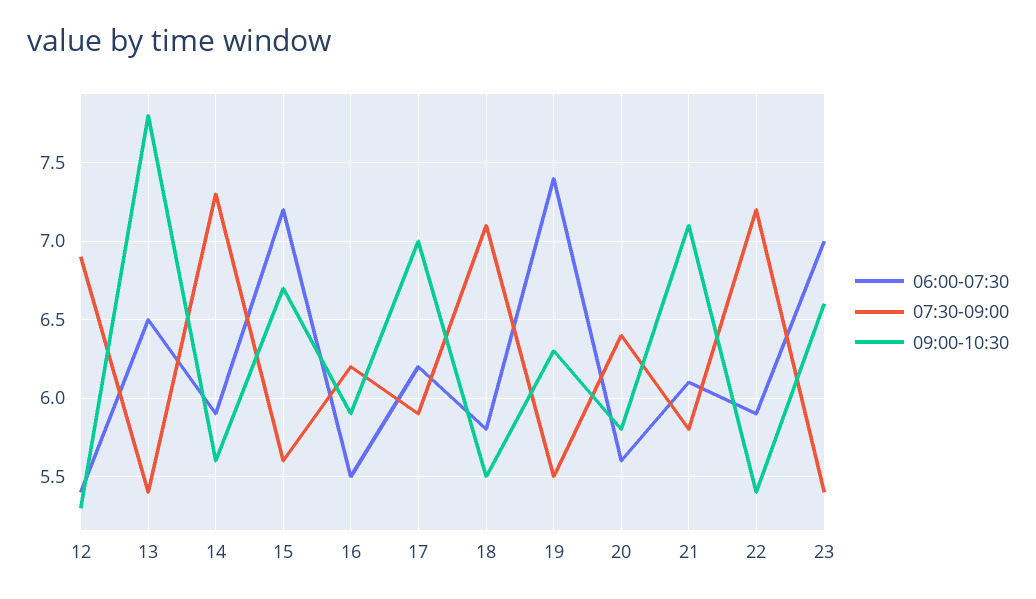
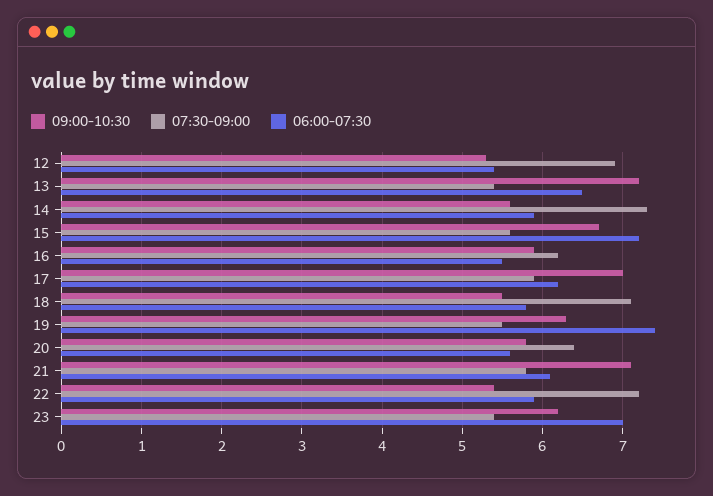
09:00-10:30, 13: 7.8 -> 7.2
09:00-10:30, 23: 6.6 -> 6.2

